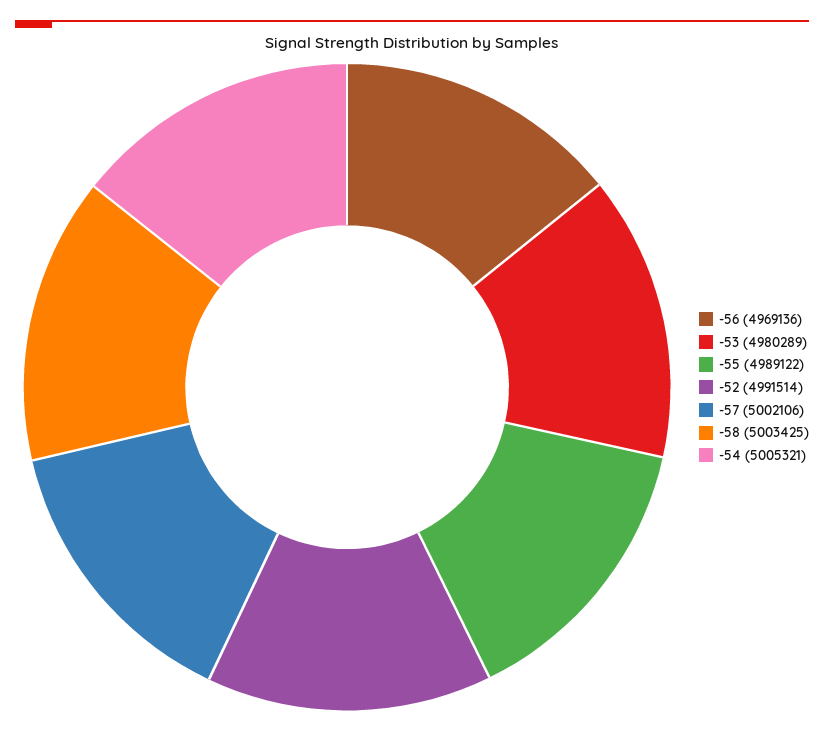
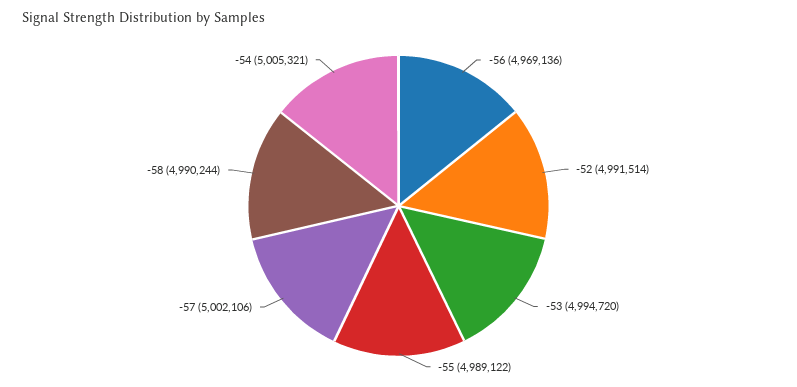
-53: 4980289 -> 4994720
-58: 5003425 -> 4990244

